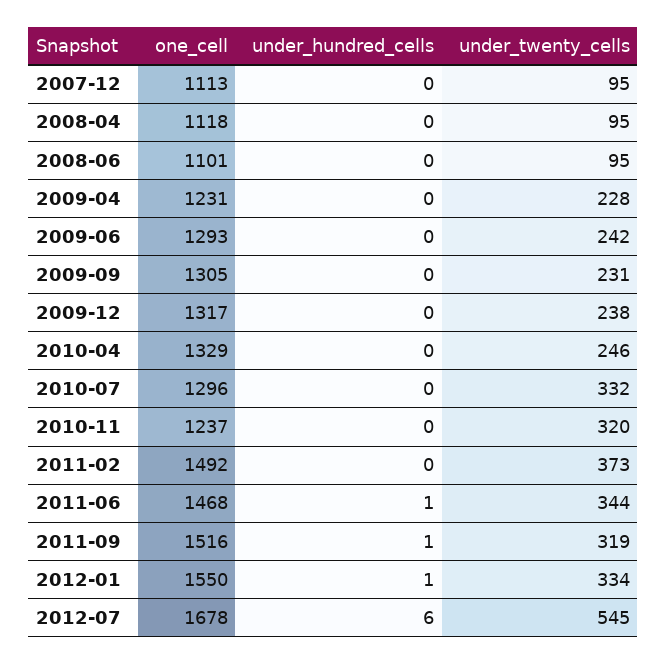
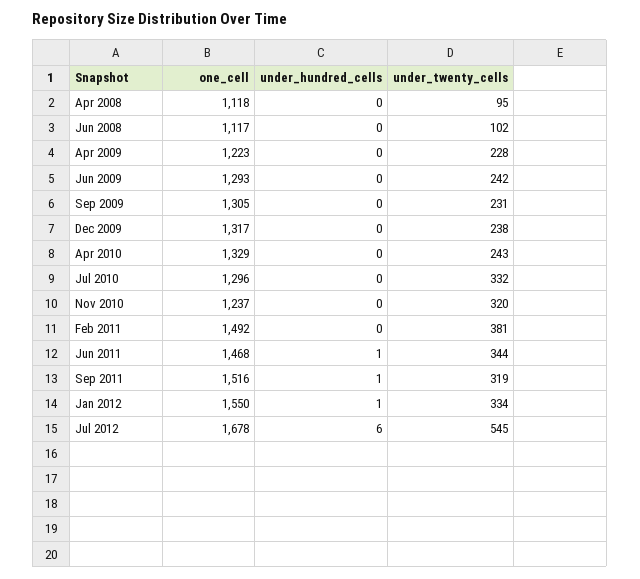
one_cell, 2007-12: 1113 -> none
under_hundred_cells, 2007-12: 0 -> none
under_twenty_cells, 2007-12: 95 -> none
one_cell, 2008-06: 1101 -> 1117
under_twenty_cells, 2008-06: 95 -> 102
one_cell, 2009-04: 1231 -> 1223
under_twenty_cells, 2010-04: 246 -> 243
under_twenty_cells, 2011-02: 373 -> 381

